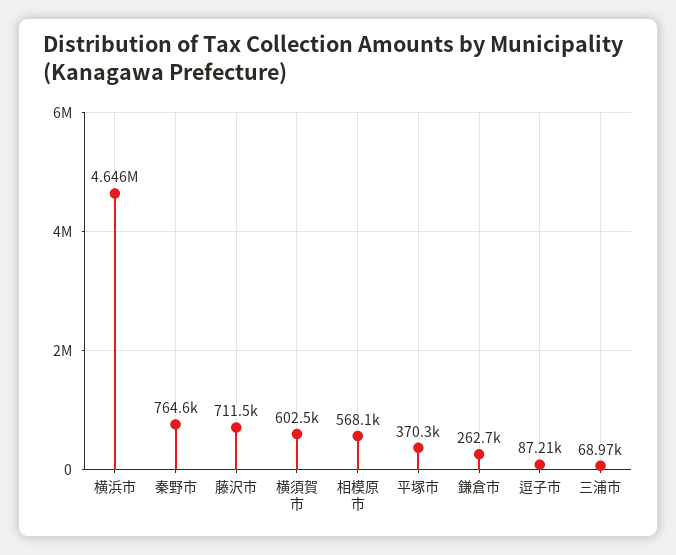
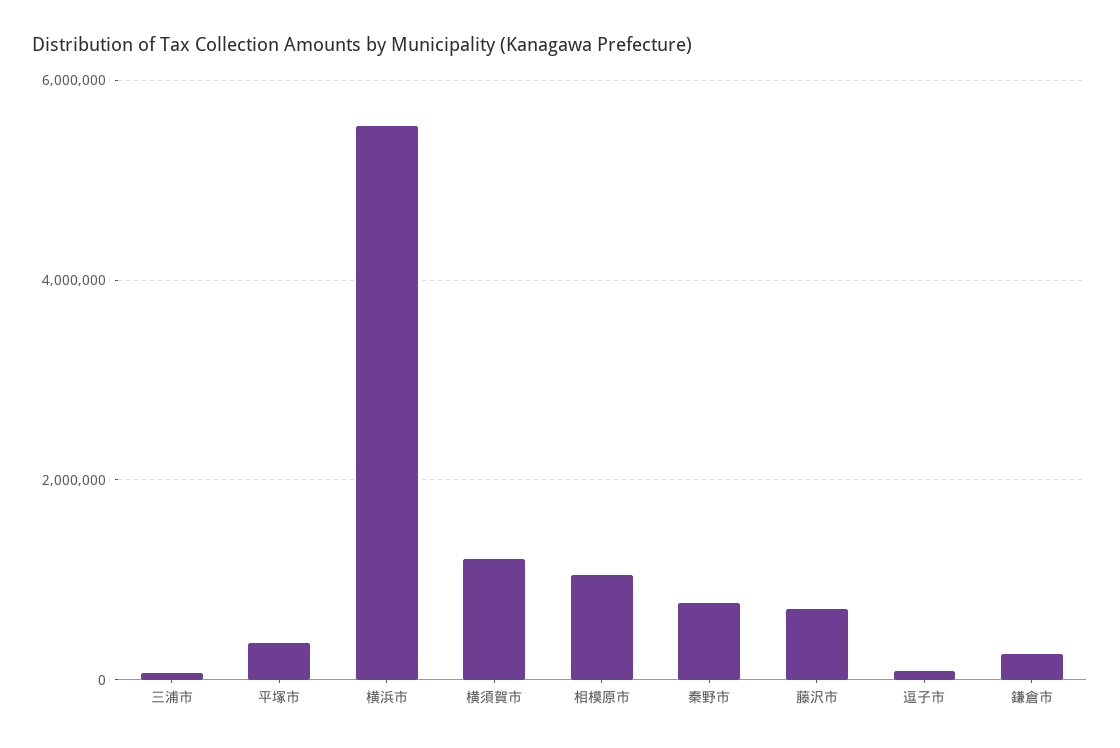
横浜市: 4646000 -> 5600000
横須賀市: 602500 -> 1200000
相模原市: 568100 -> 1000000

